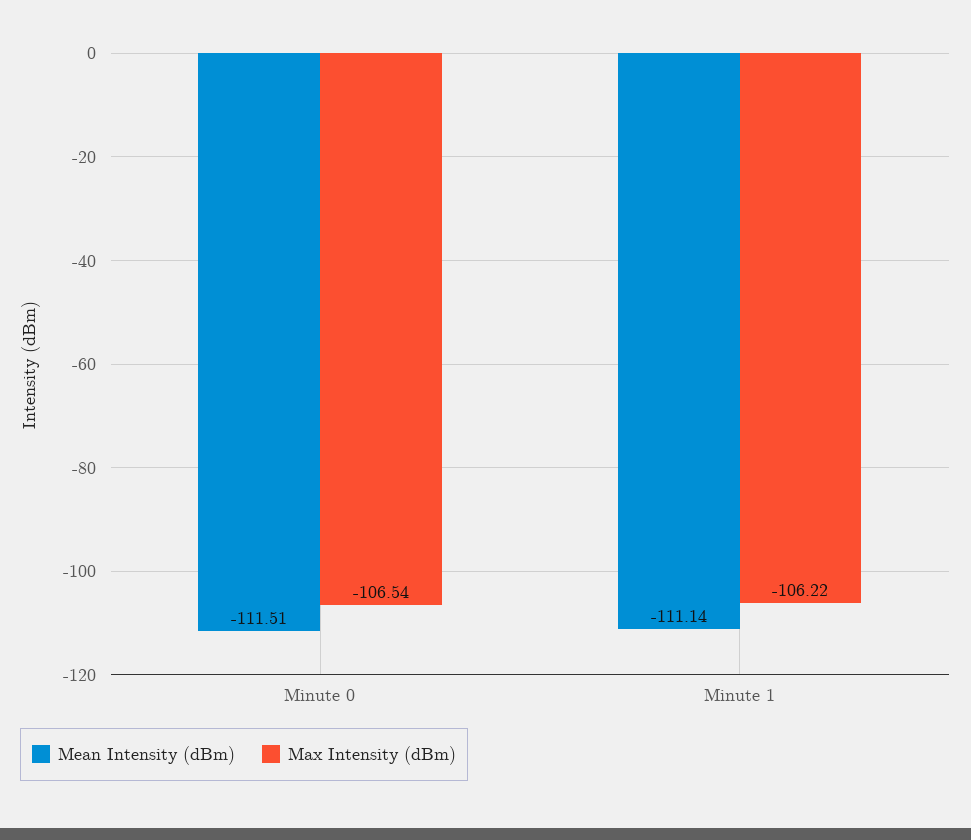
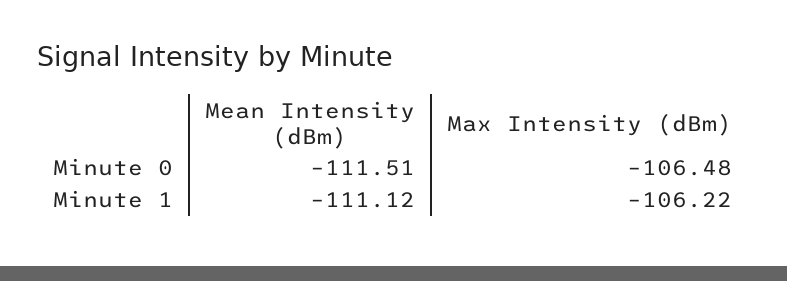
Max Intensity (dBm), Minute 0: -106.54 -> -106.48
Mean Intensity (dBm), Minute 1: -111.14 -> -111.12

